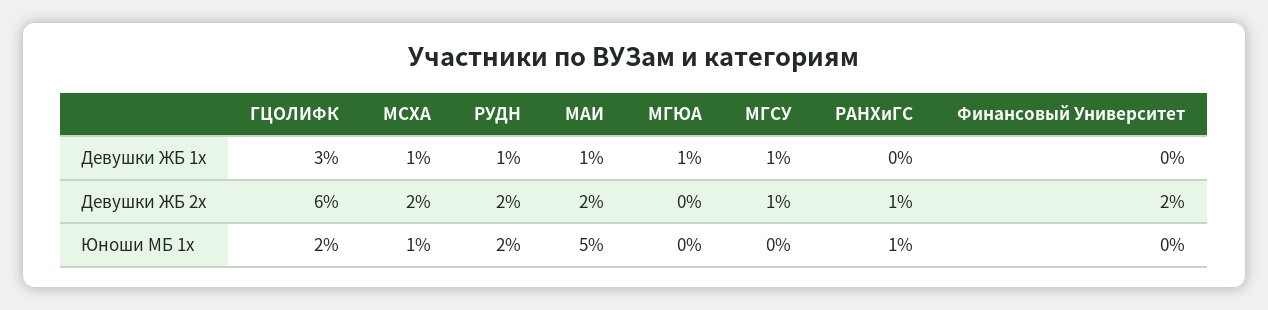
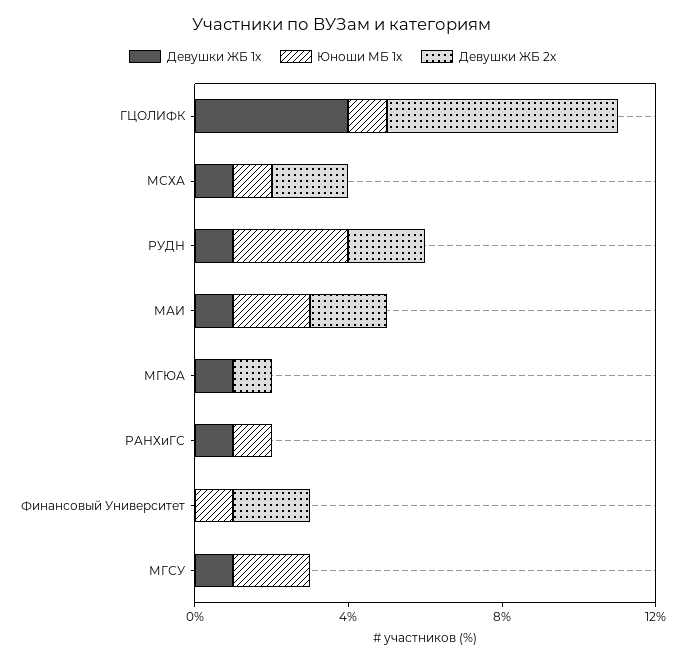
Девушки ЖБ 1х, ГЦОЛИФК: 3 -> 4
Девушки ЖБ 1х, РАНХиГС: 0 -> 1
Девушки ЖБ 2х, МГЮА: 0 -> 1
Девушки ЖБ 2х, МГСУ: 1 -> 0
Девушки ЖБ 2х, РАНХиГС: 1 -> 0
Юноши МБ 1х, ГЦОЛИФК: 2 -> 1
Юноши МБ 1х, РУДН: 2 -> 3
Юноши МБ 1х, МАИ: 5 -> 2
Юноши МБ 1х, МГСУ: 0 -> 2
Юноши МБ 1х, Финансовый Университет: 0 -> 1

